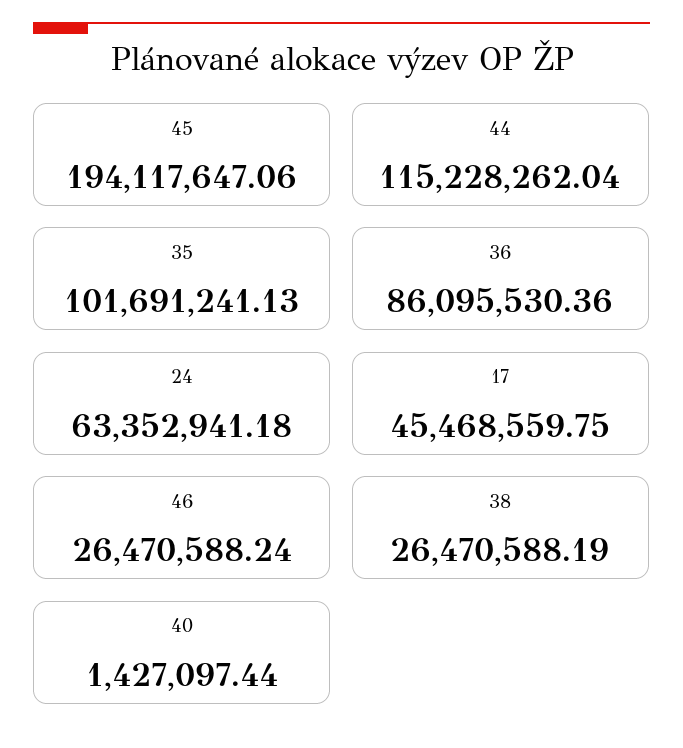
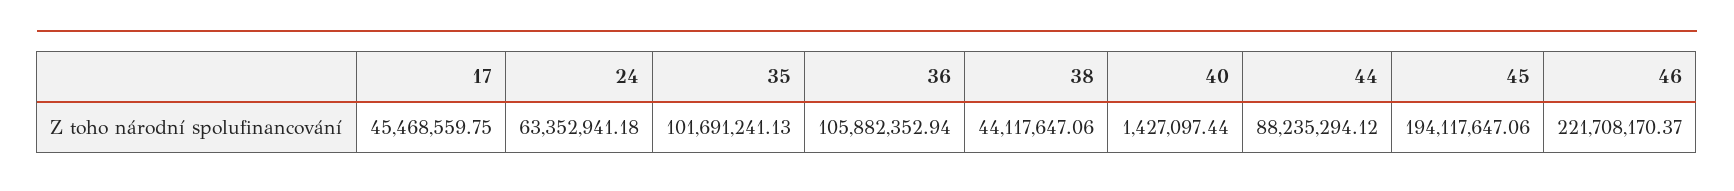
44: 115228262.04 -> 88235294.12
36: 86095530.36 -> 105882352.94
46: 26470588.24 -> 221708170.37
38: 26470588.19 -> 44117647.06

